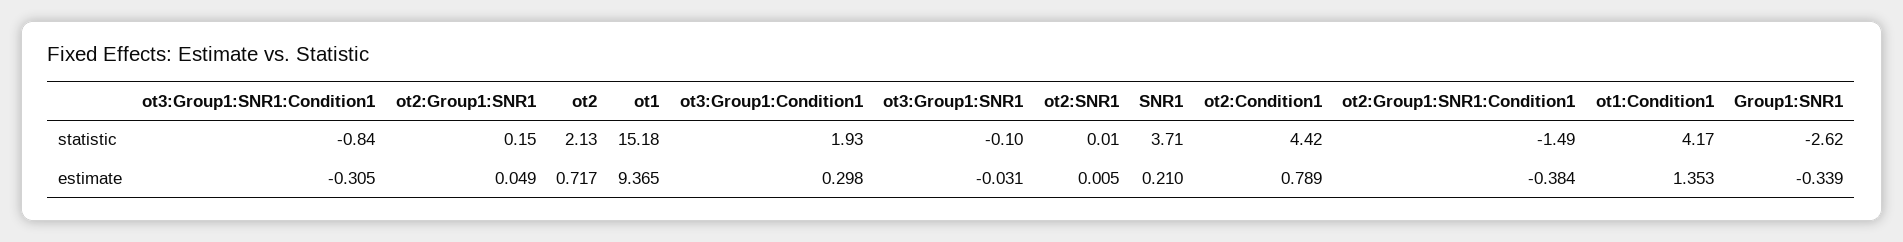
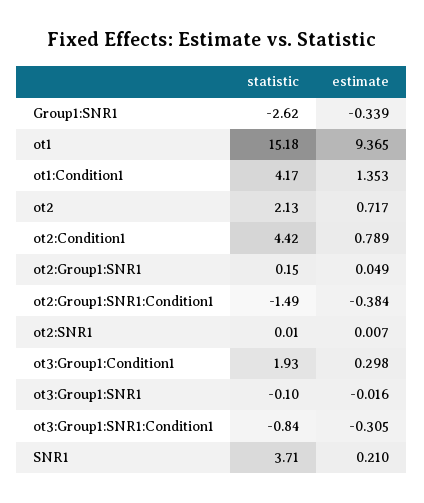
ot3:Group1:SNR1, estimate: -0.031 -> -0.016
ot2:SNR1, estimate: 0.005 -> 0.007

